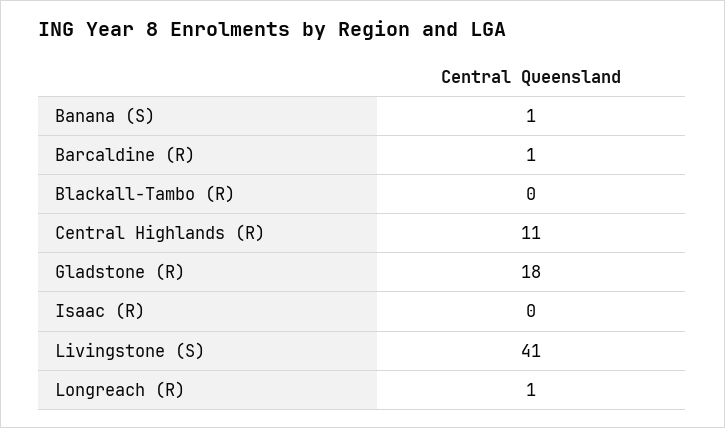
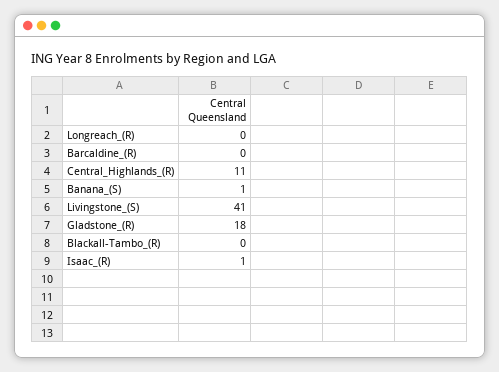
Barcaldine (R): 1 -> 0
Isaac (R): 0 -> 1
Longreach (R): 1 -> 0

